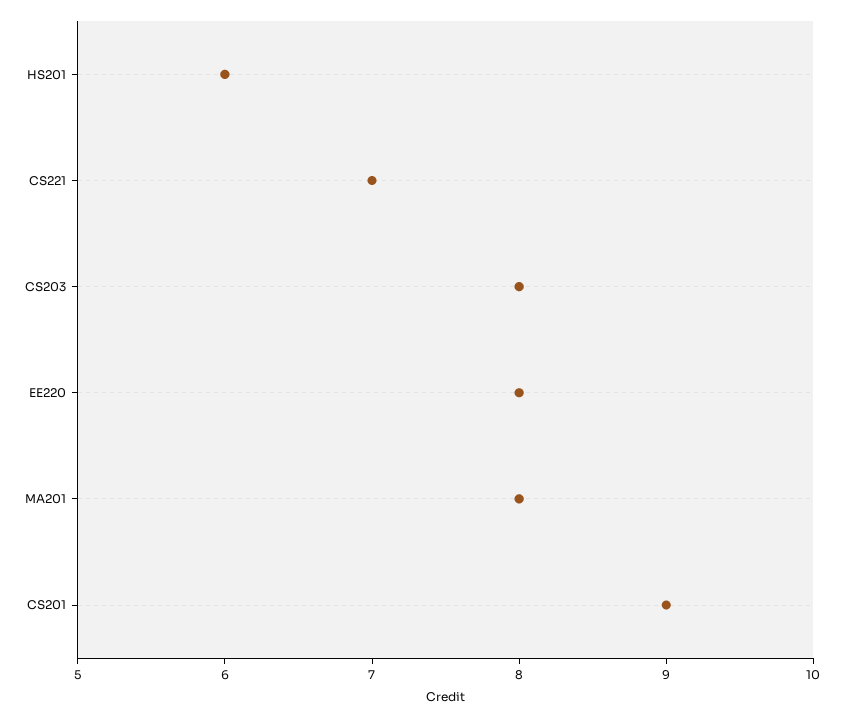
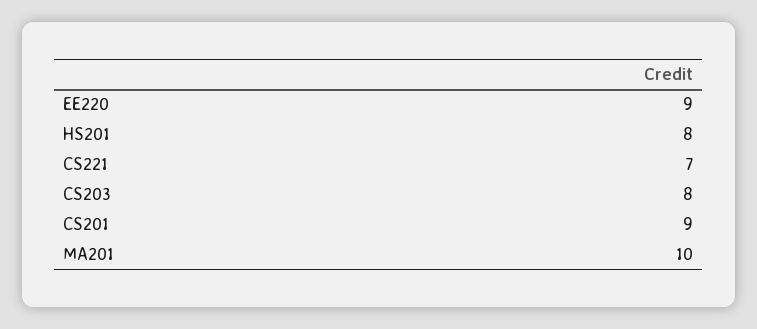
HS201: 6 -> 8
EE220: 8 -> 9
MA201: 8 -> 10

